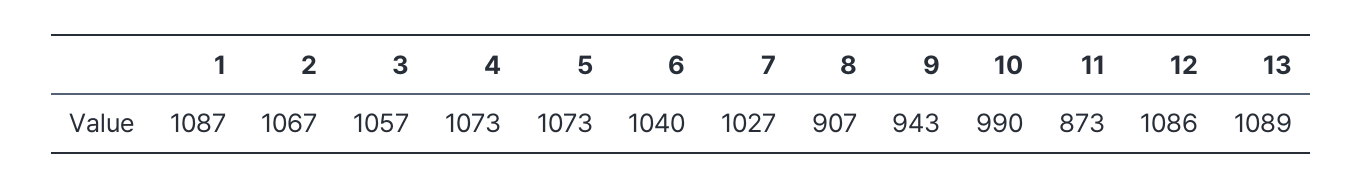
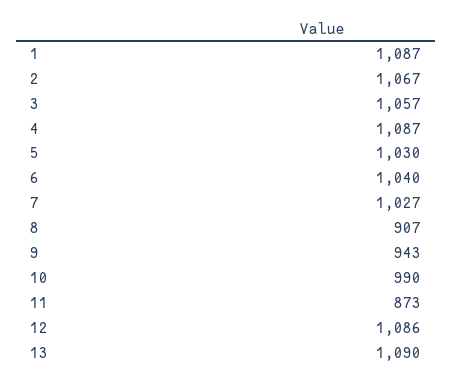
4: 1073 -> 1087
5: 1073 -> 1030
13: 1089 -> 1090

